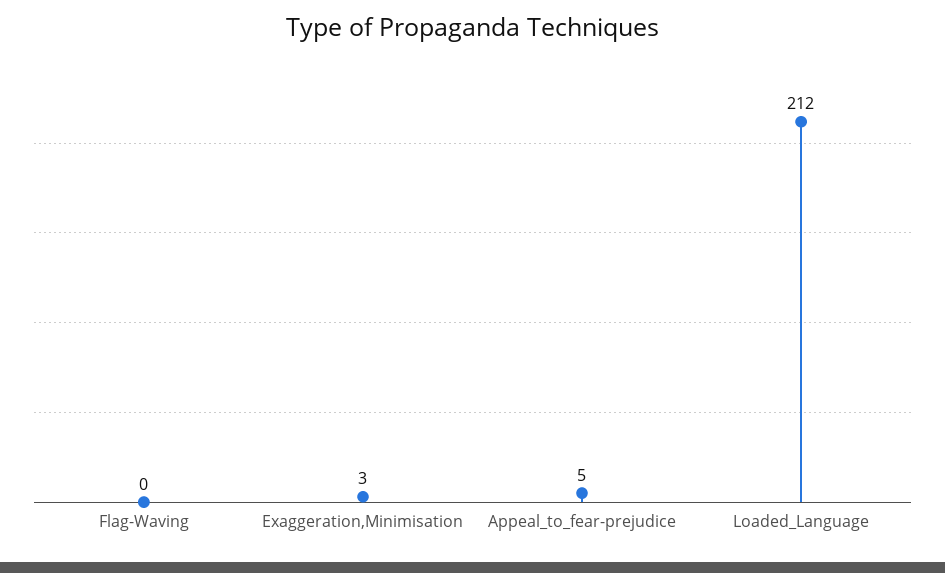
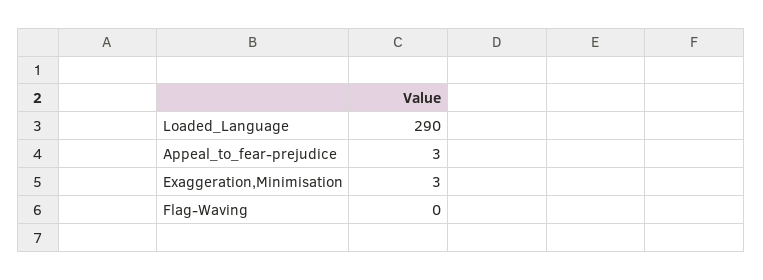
Appeal_to_fear-prejudice: 5 -> 3
Loaded_Language: 212 -> 290

